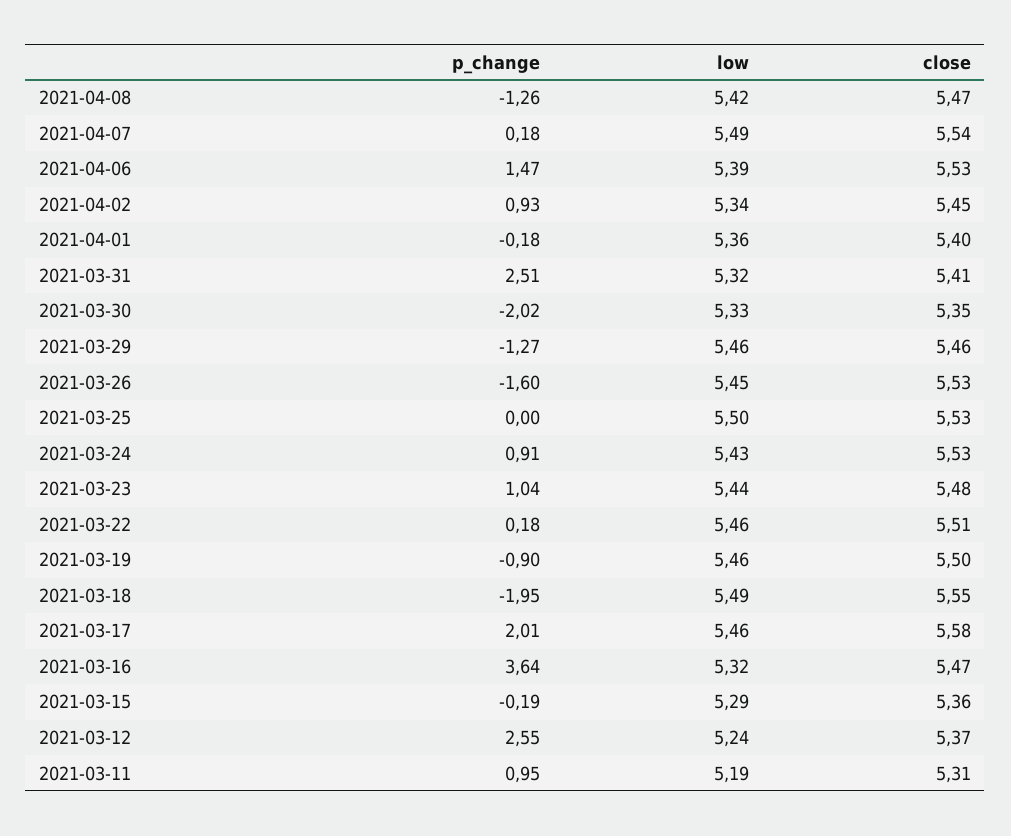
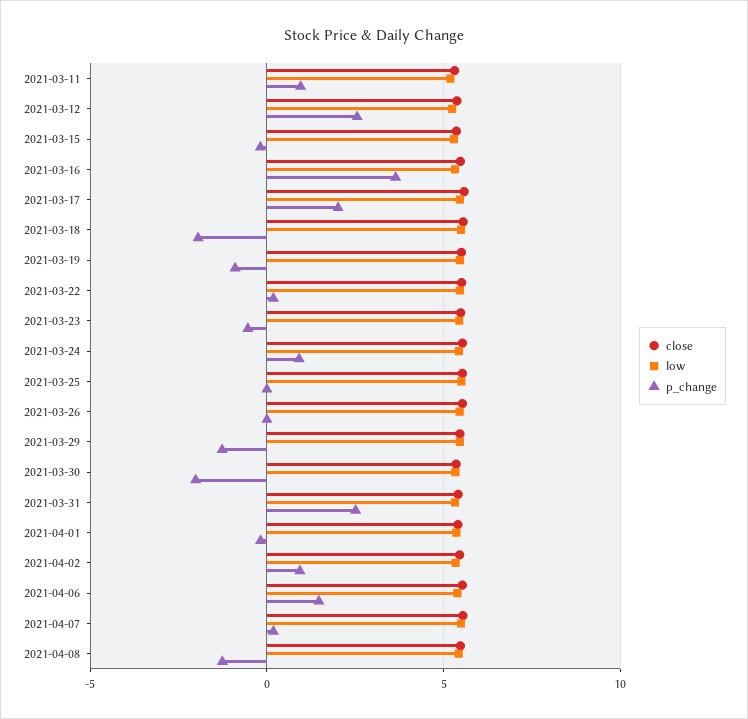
p_change, 2021-03-26: -1.6 -> 0
p_change, 2021-03-23: 1.04 -> -0.5

